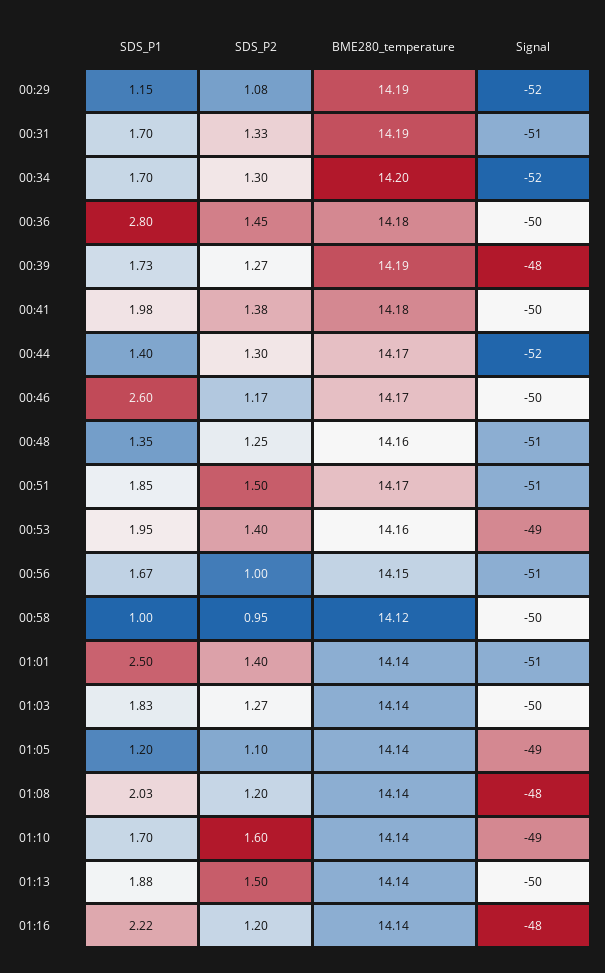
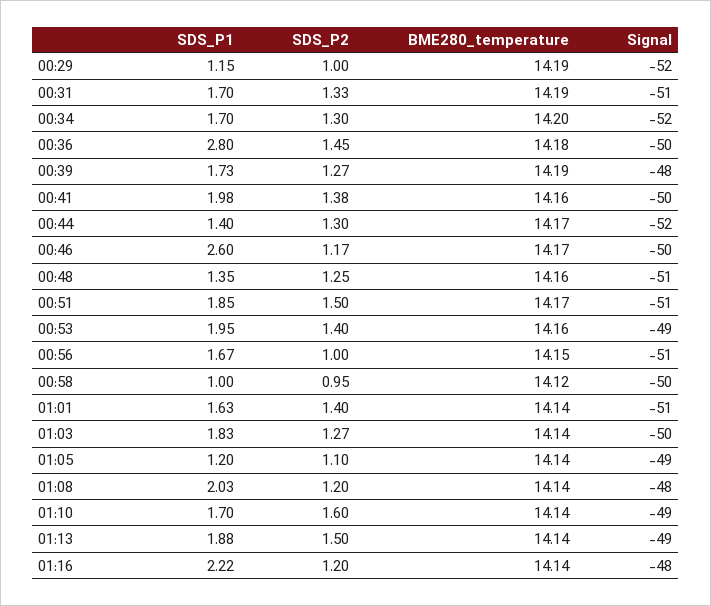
SDS_P2, 00:29: 1.08 -> 1
BME280_temperature, 00:41: 14.18 -> 14.16
SDS_P1, 01:01: 2.5 -> 1.63
Signal, 01:13: -50 -> -49

